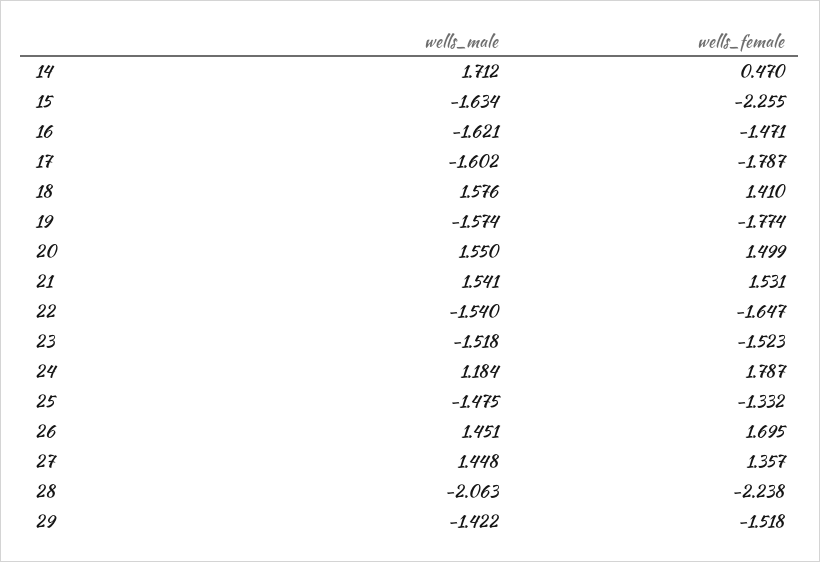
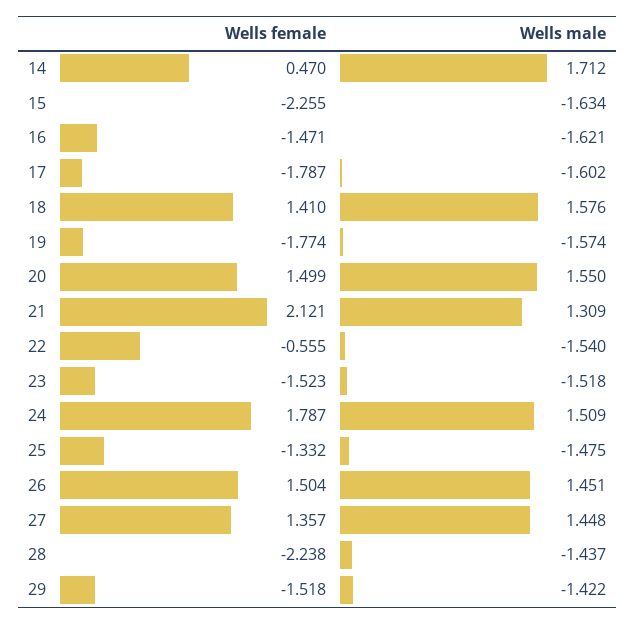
wells_male, 21: 1.541 -> 1.309
wells_female, 21: 1.531 -> 2.121
wells_female, 22: -1.647 -> -0.555
wells_male, 24: 1.184 -> 1.509
wells_female, 26: 1.695 -> 1.504
wells_male, 28: -2.063 -> -1.437

